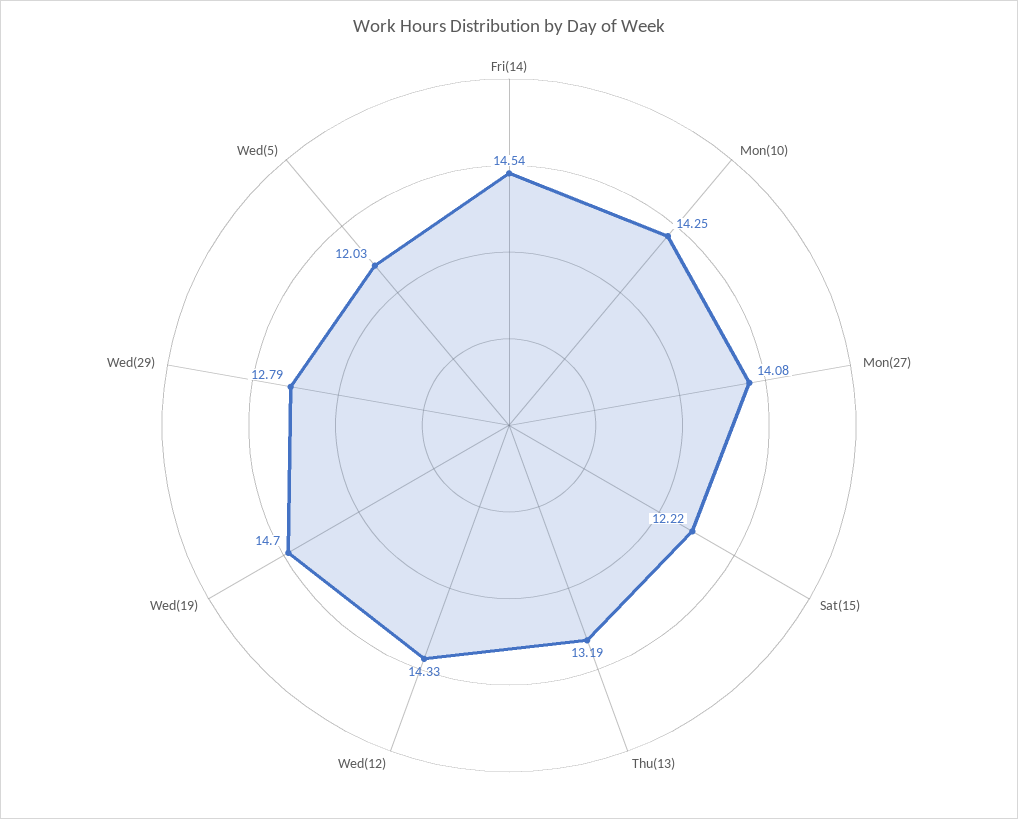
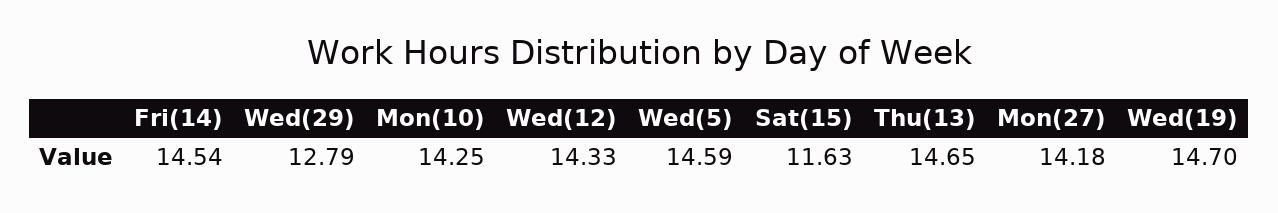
Mon(27): 14.08 -> 14.18
Sat(15): 12.22 -> 11.63
Thu(13): 13.19 -> 14.65
Wed(5): 12.03 -> 14.59

